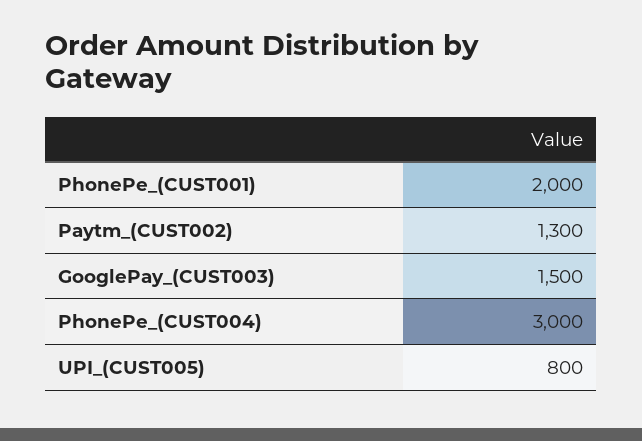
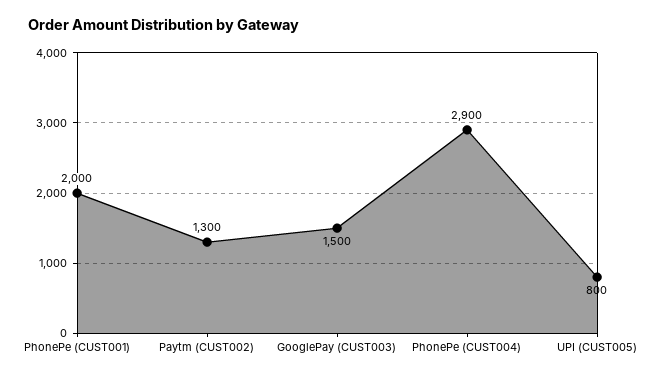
PhonePe_(CUST004): 3000 -> 2900

